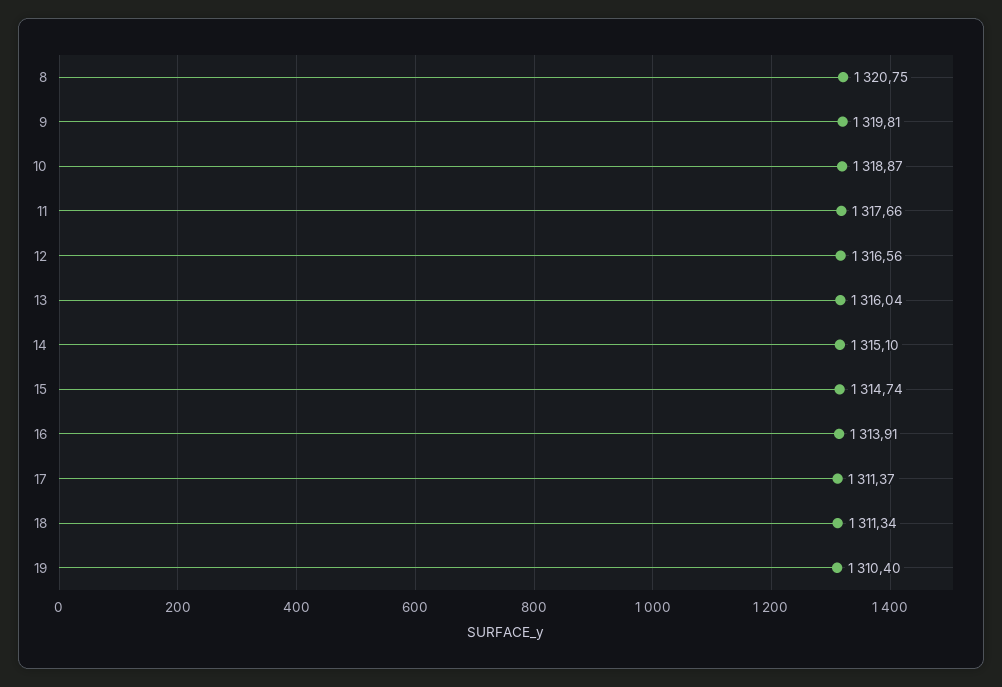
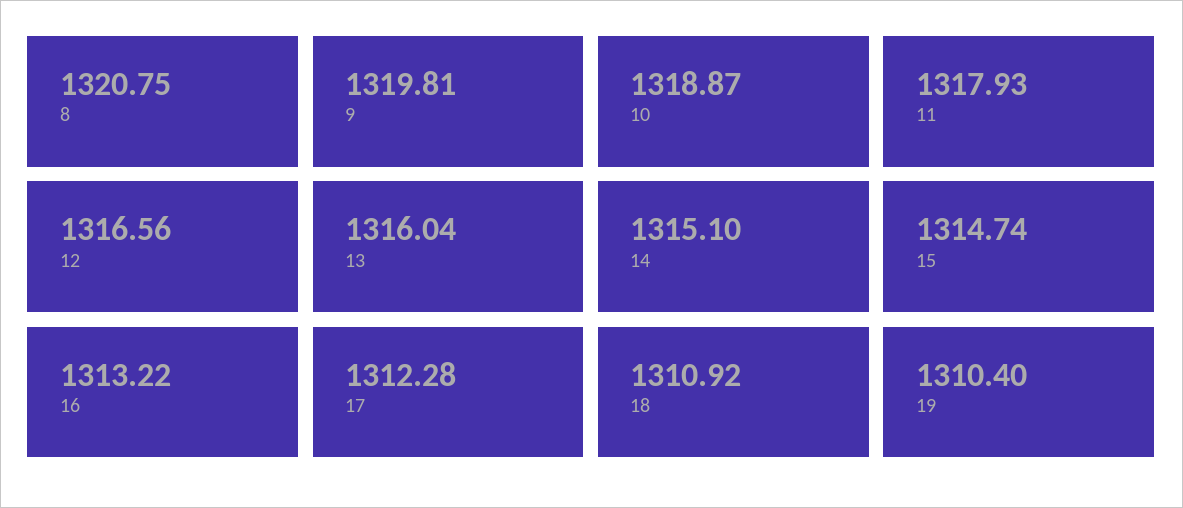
11: 1317.66 -> 1317.93
16: 1313.91 -> 1313.22
17: 1311.37 -> 1312.28
18: 1311.34 -> 1310.92

